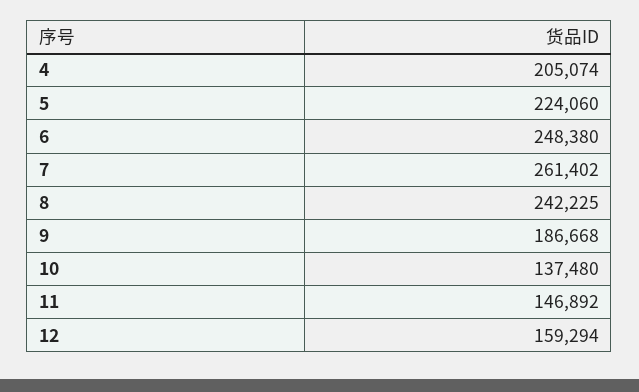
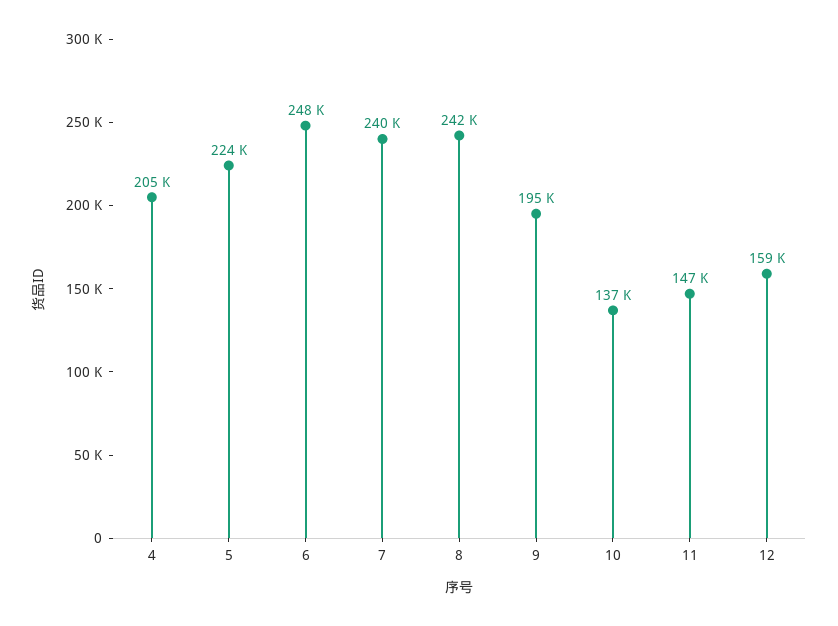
7: 261402 -> 240000
9: 186668 -> 195000

